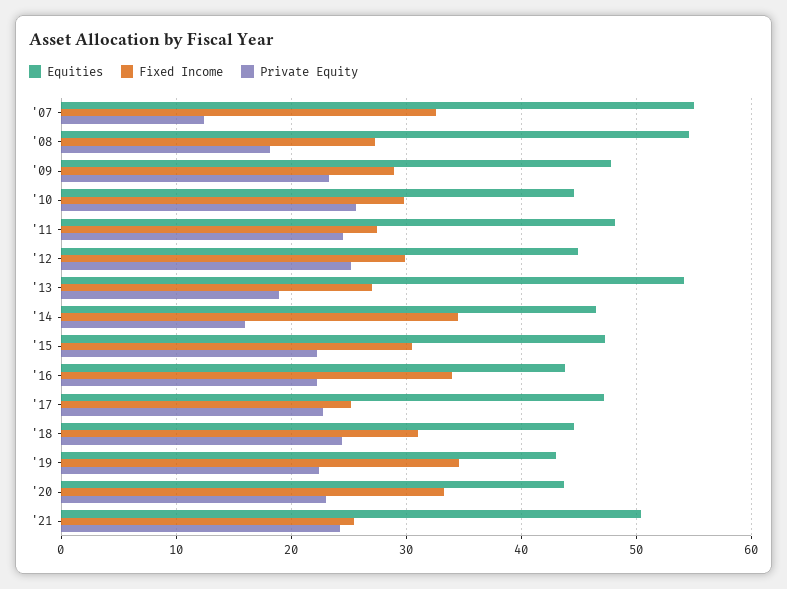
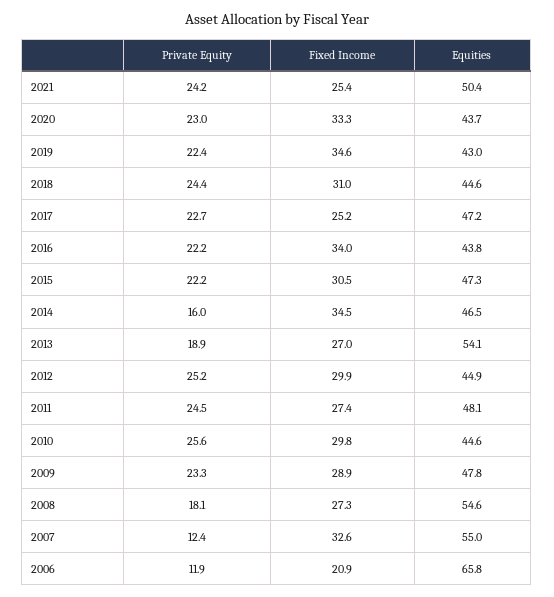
Private Equity, 2006: none -> 11.9
Fixed Income, 2006: none -> 20.9
Equities, 2006: none -> 65.8

